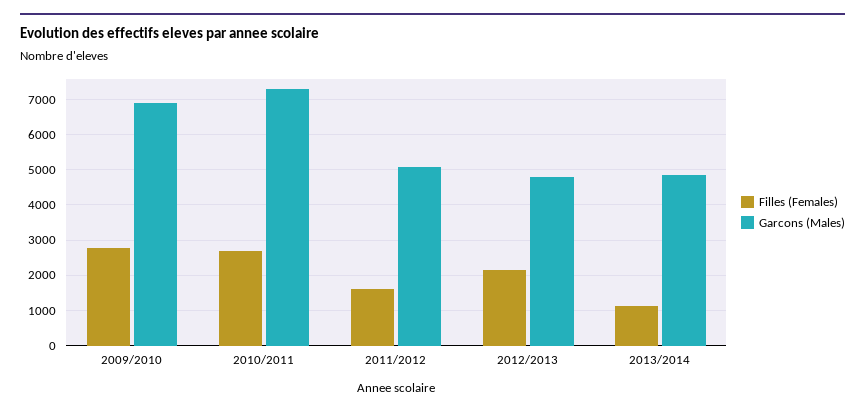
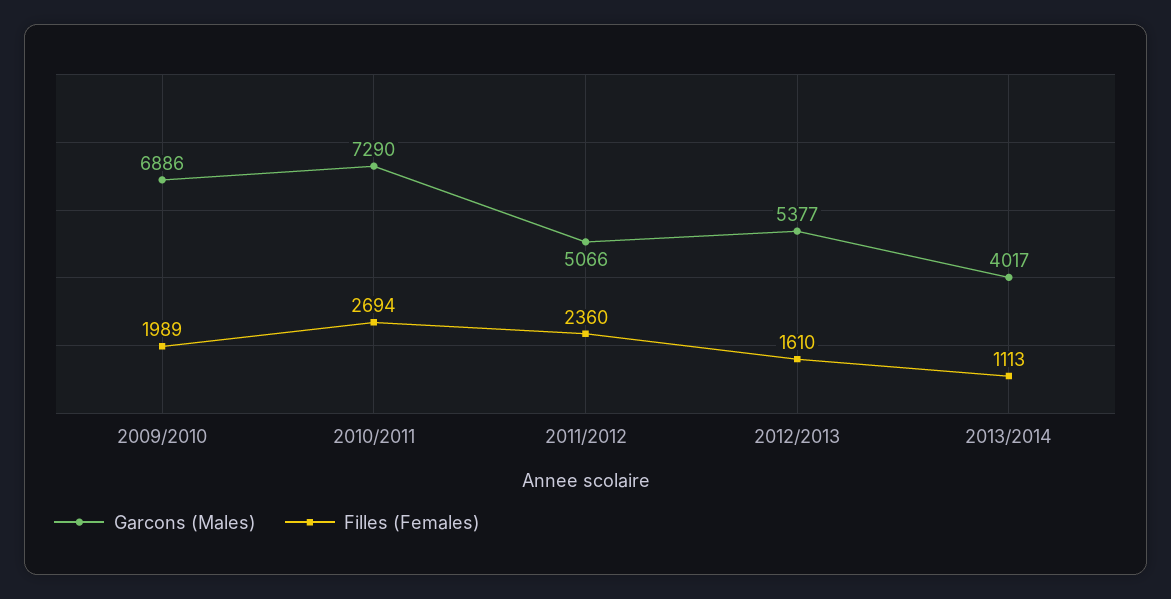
Filles (Females), 2009/2010: 2800 -> 1989
Filles (Females), 2011/2012: 1600 -> 2360
Filles (Females), 2012/2013: 2200 -> 1610
Garcons (Males), 2012/2013: 4800 -> 5377
Garcons (Males), 2013/2014: 4800 -> 4017

